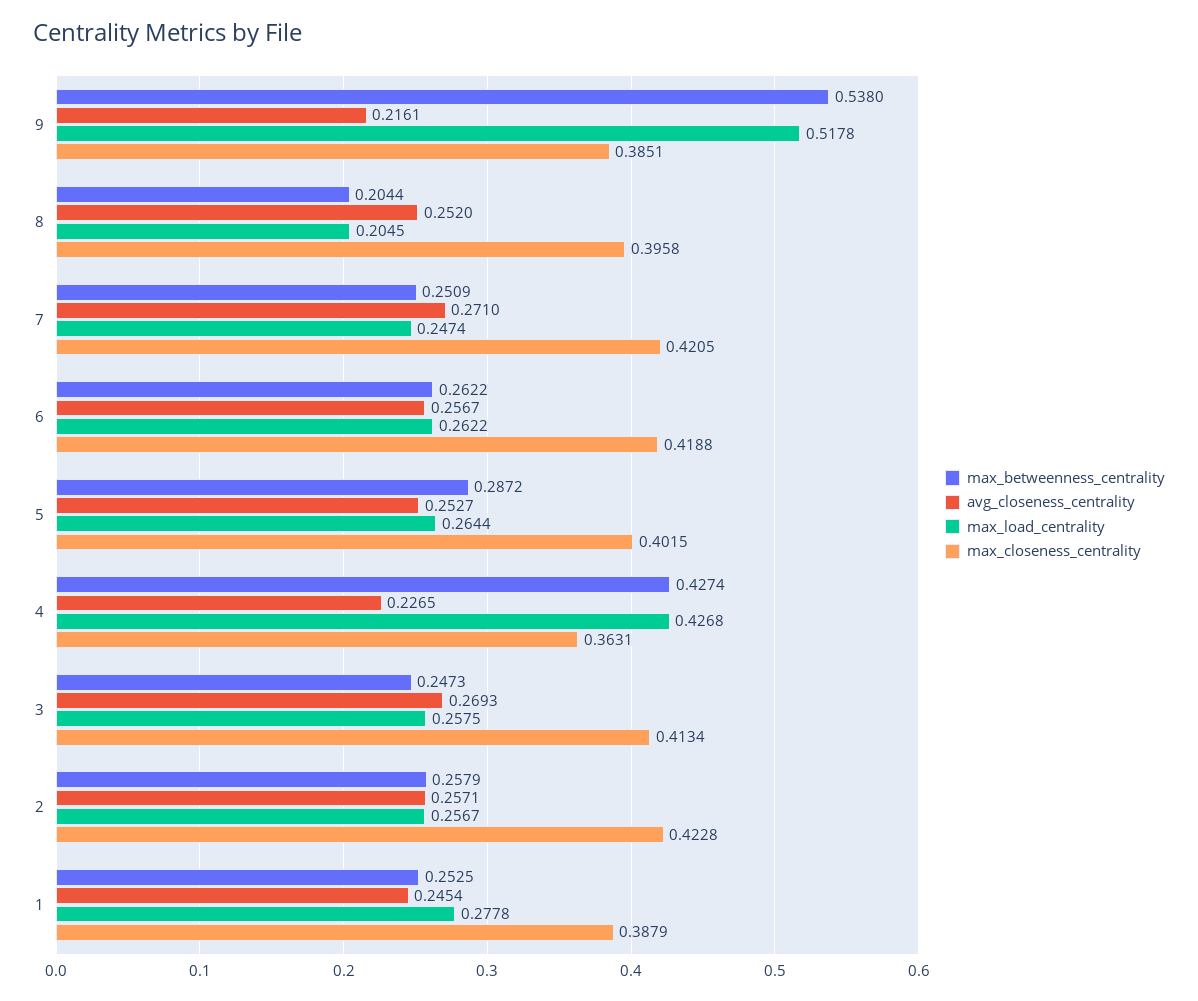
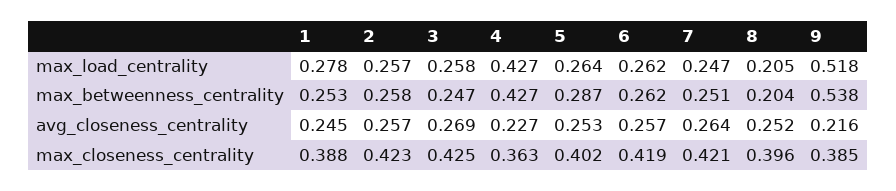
avg_closeness_centrality, 7: 0.271 -> 0.264
max_closeness_centrality, 3: 0.4134 -> 0.425

